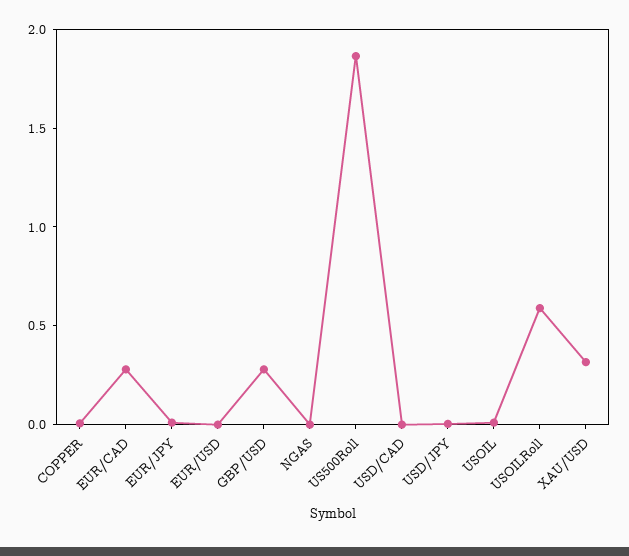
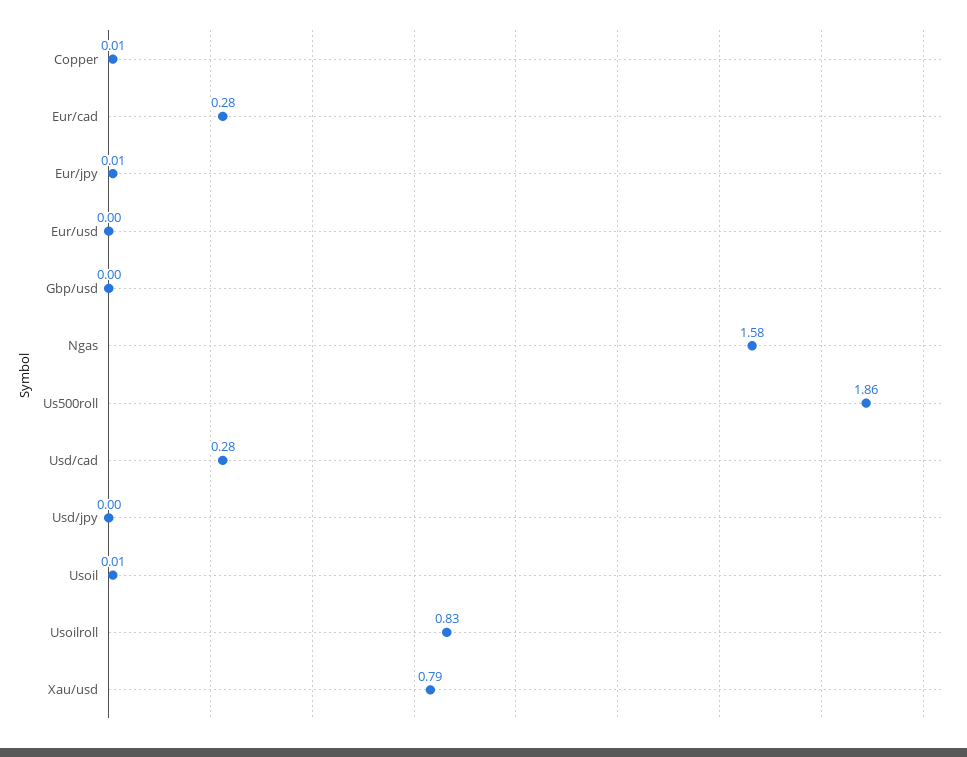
GBP/USD: 0.3 -> 0
NGAS: 0 -> 1.58
USD/CAD: 0 -> 0.28
USOILRoll: 0.6 -> 0.83
XAU/USD: 0.3 -> 0.79

